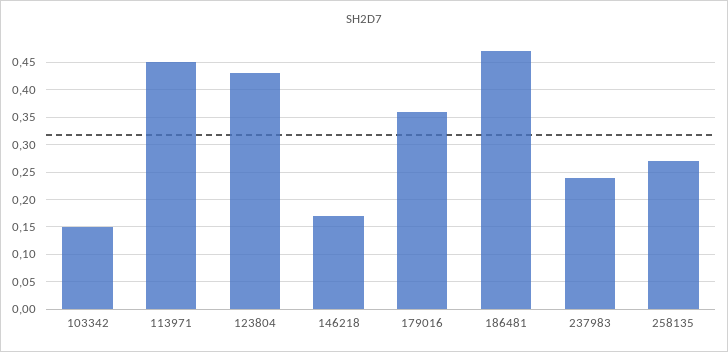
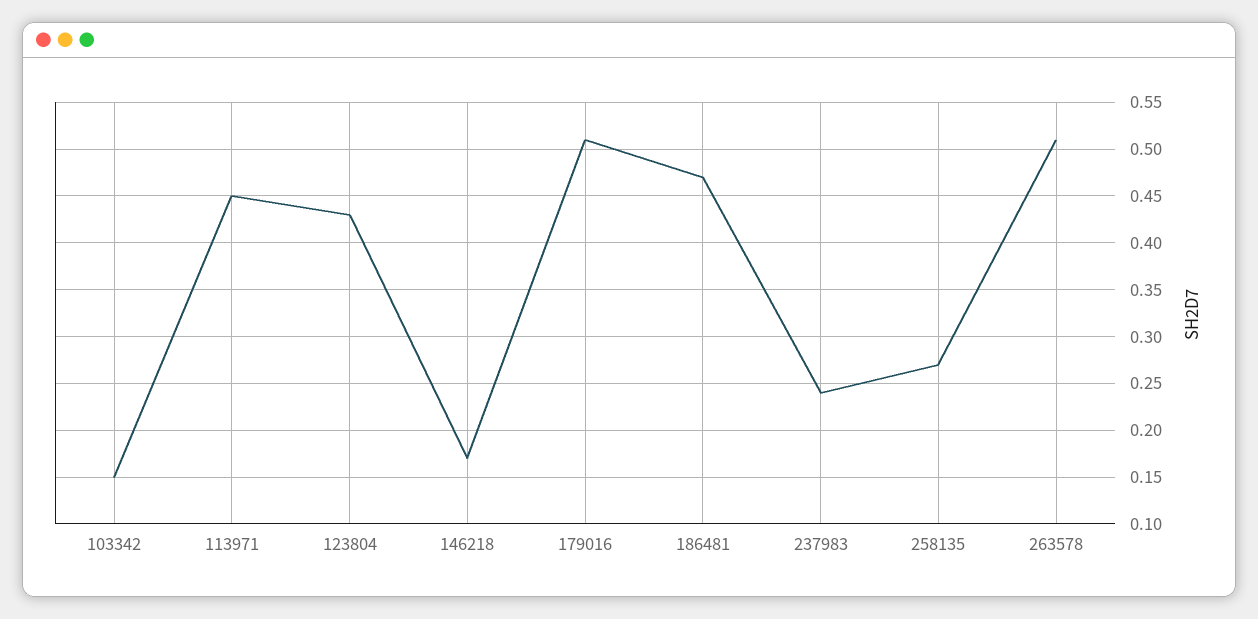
179016: 0.35 -> 0.51
263578: none -> 0.51

